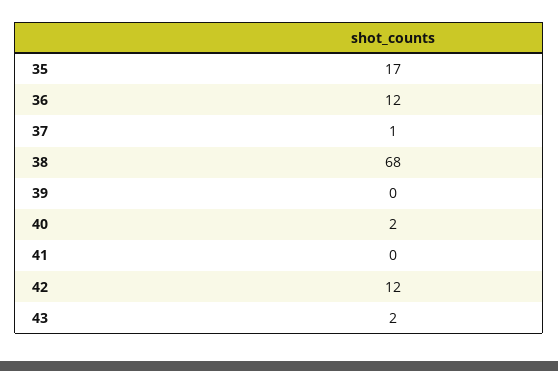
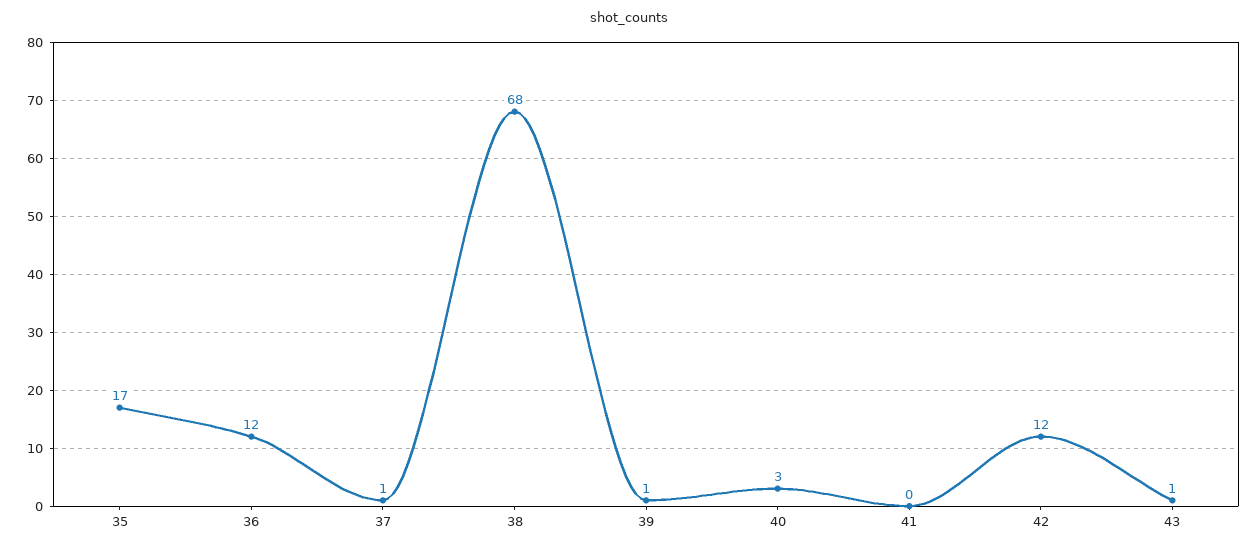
39: 0 -> 1
40: 2 -> 3
43: 2 -> 1

